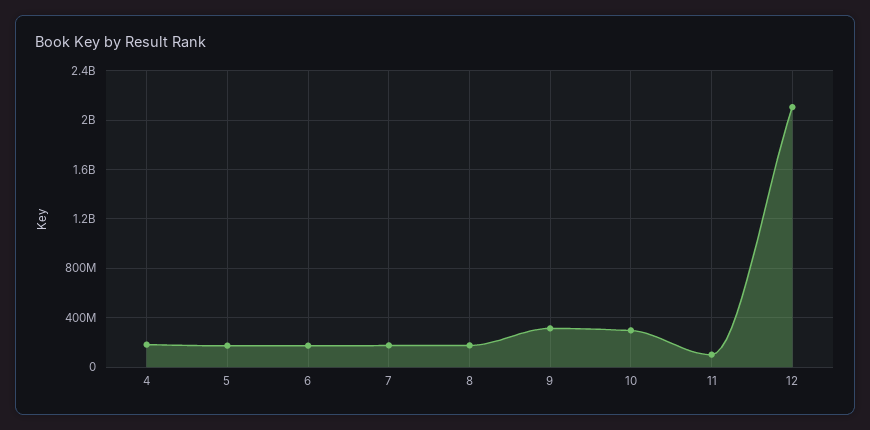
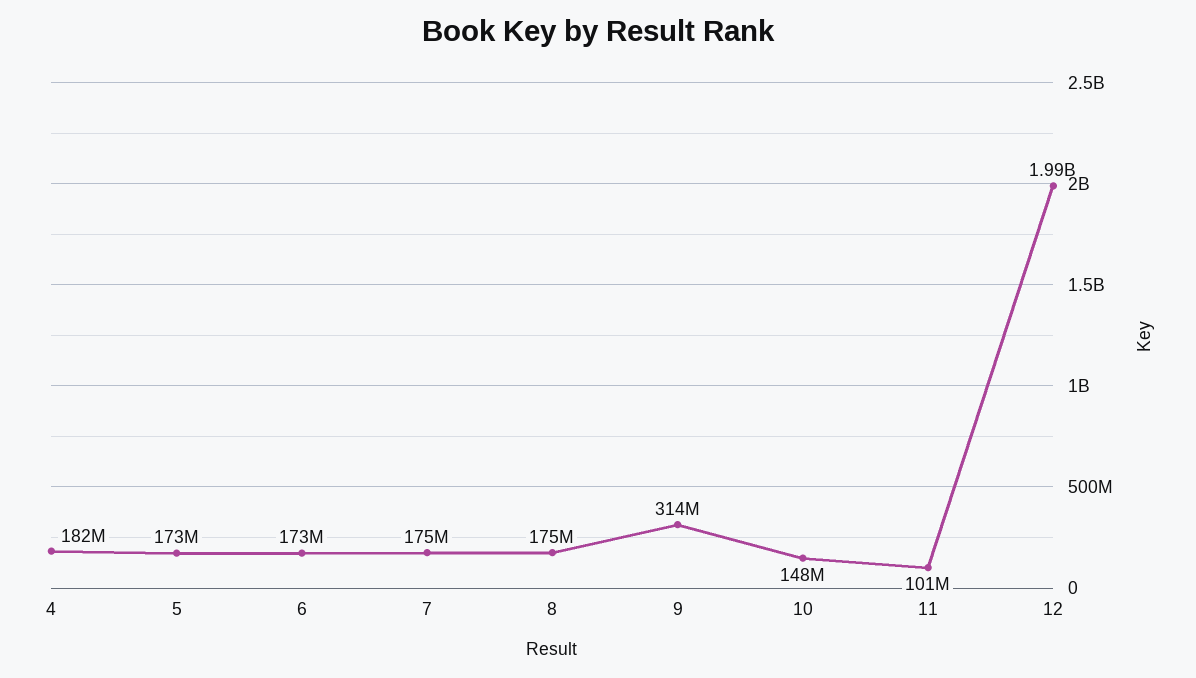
10: 300000000 -> 148000000
12: 2100000000 -> 1990000000

